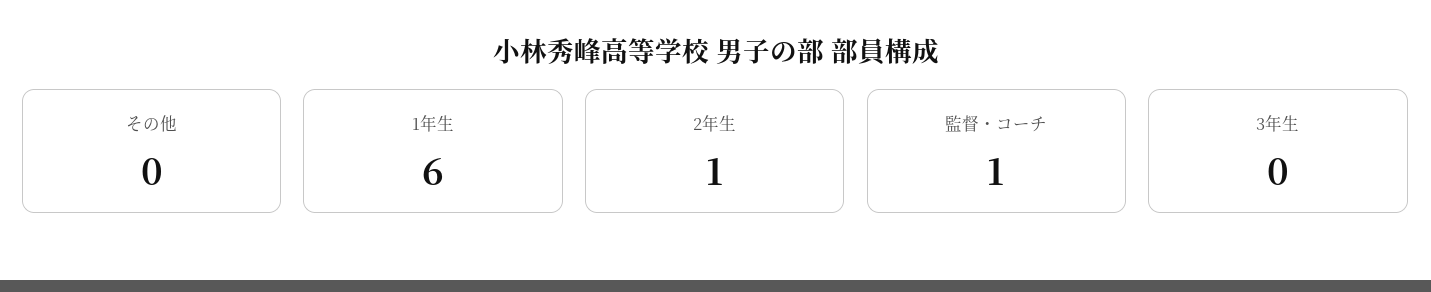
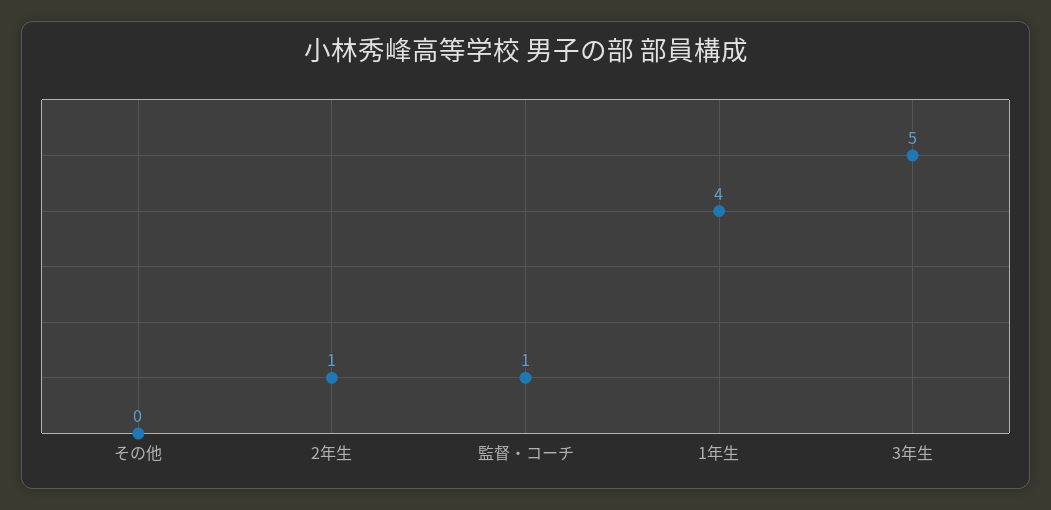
1年生: 6 -> 4
3年生: 0 -> 5

